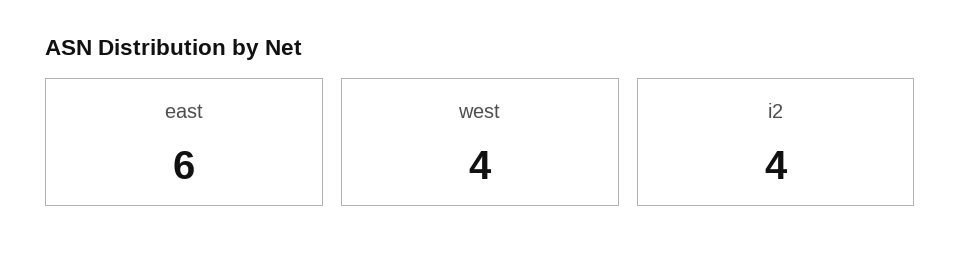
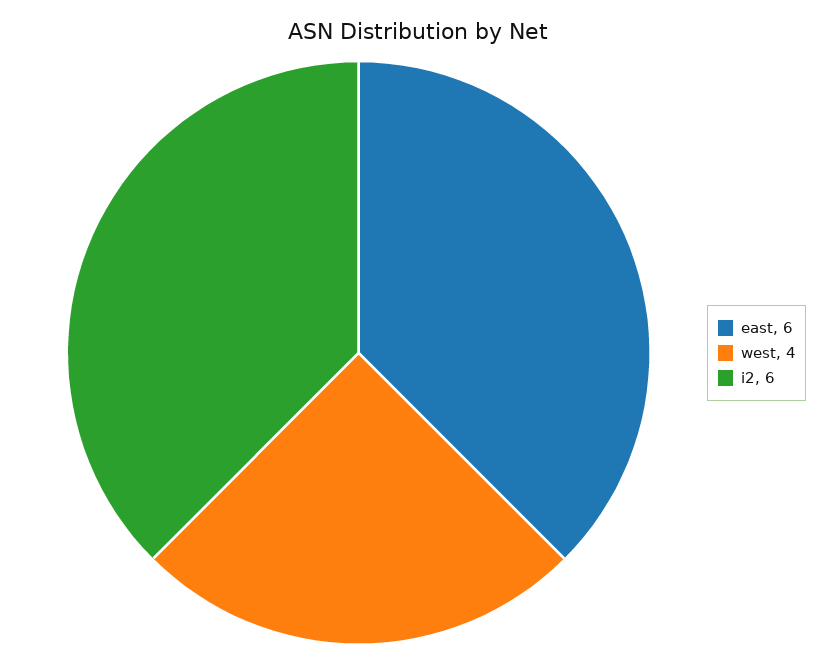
i2: 4 -> 6

